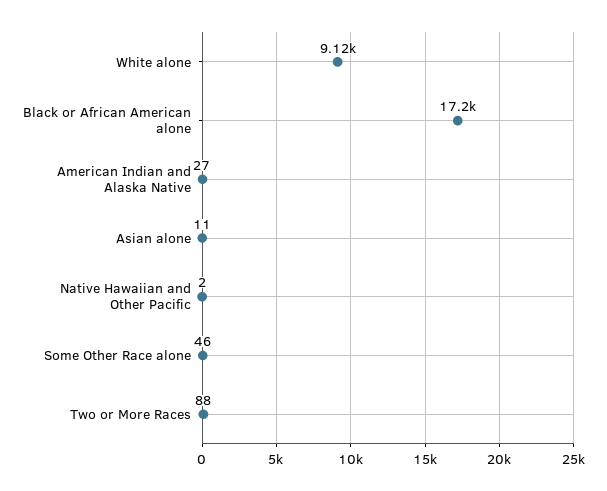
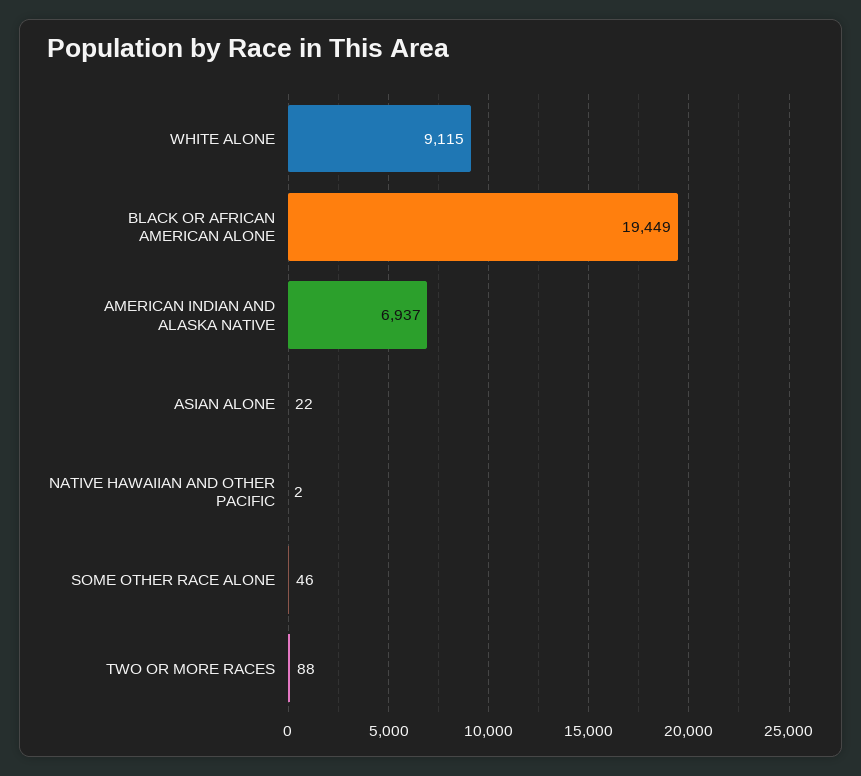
Black or African American alone: 17200 -> 19449
American Indian and Alaska Native: 27 -> 6937
Asian alone: 11 -> 22

